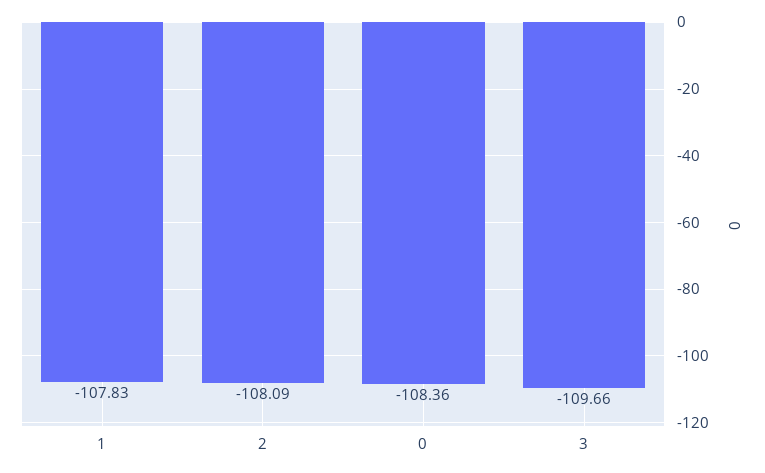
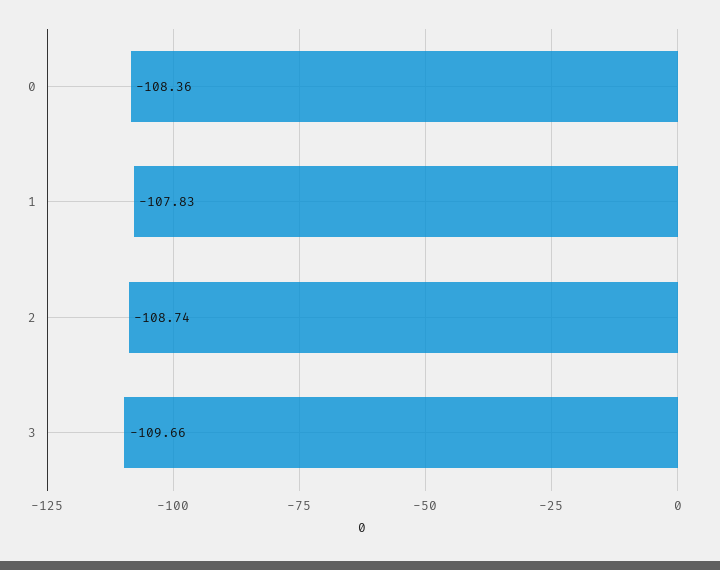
2: -108.09 -> -108.74

